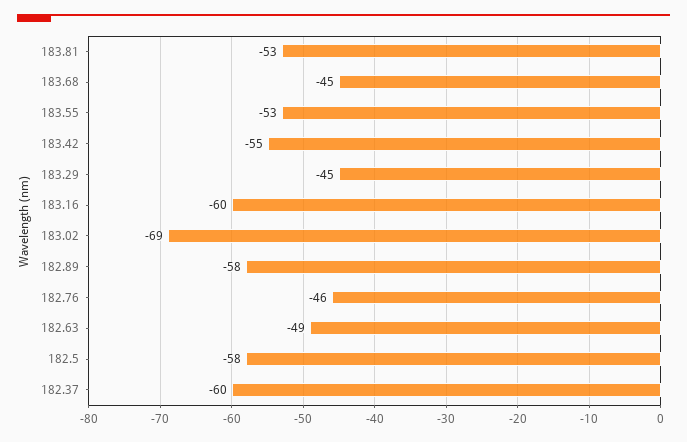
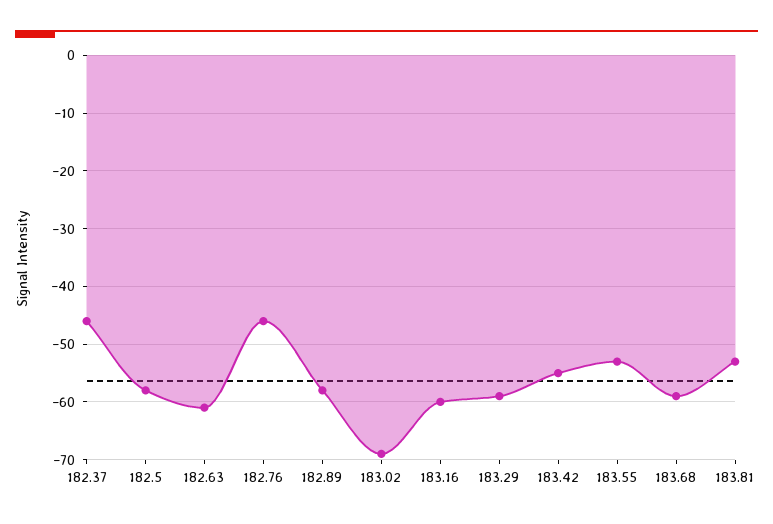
183.68: -45 -> -60
183.29: -45 -> -60
182.63: -49 -> -60
182.37: -60 -> -45

